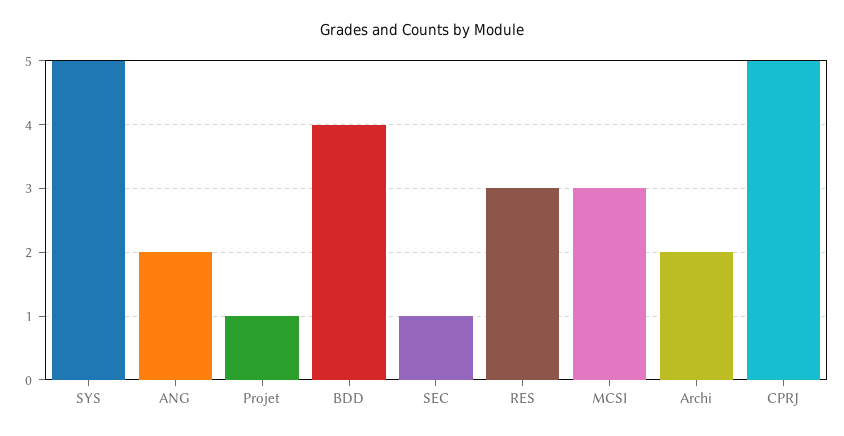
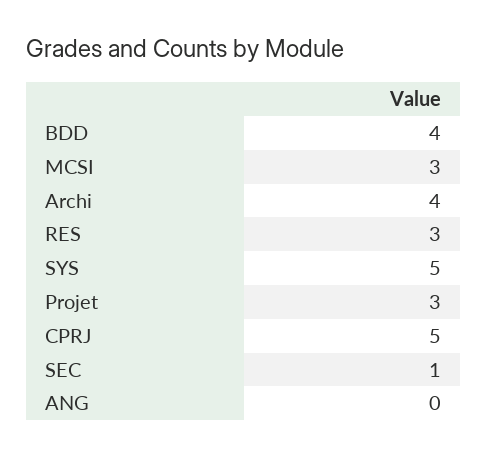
ANG: 2 -> 0
Projet: 1 -> 3
Archi: 2 -> 4

